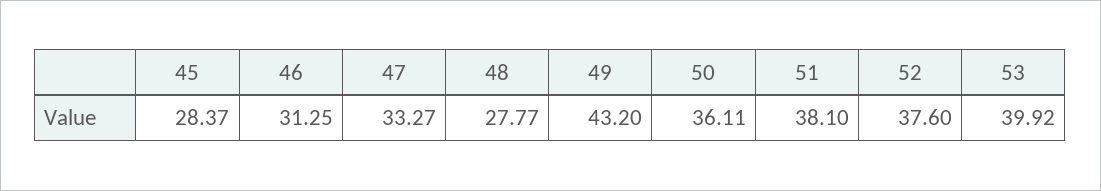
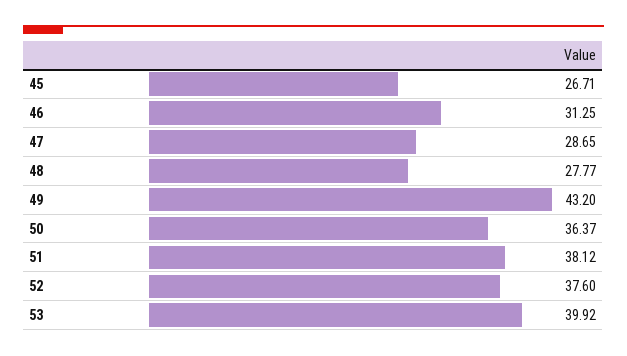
45: 28.37 -> 26.71
47: 33.27 -> 28.65
50: 36.11 -> 36.37
51: 38.1 -> 38.12

